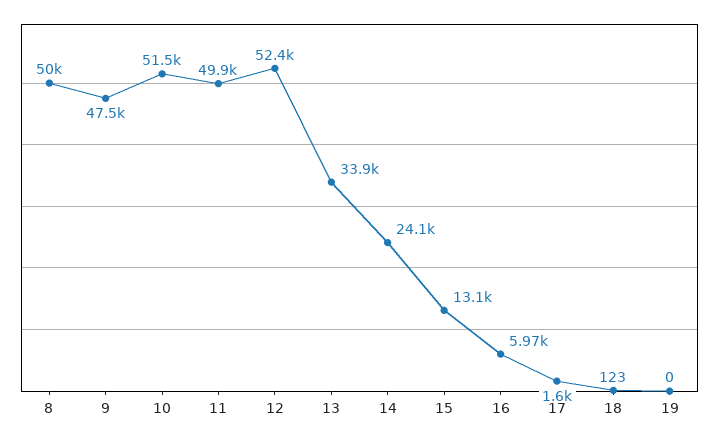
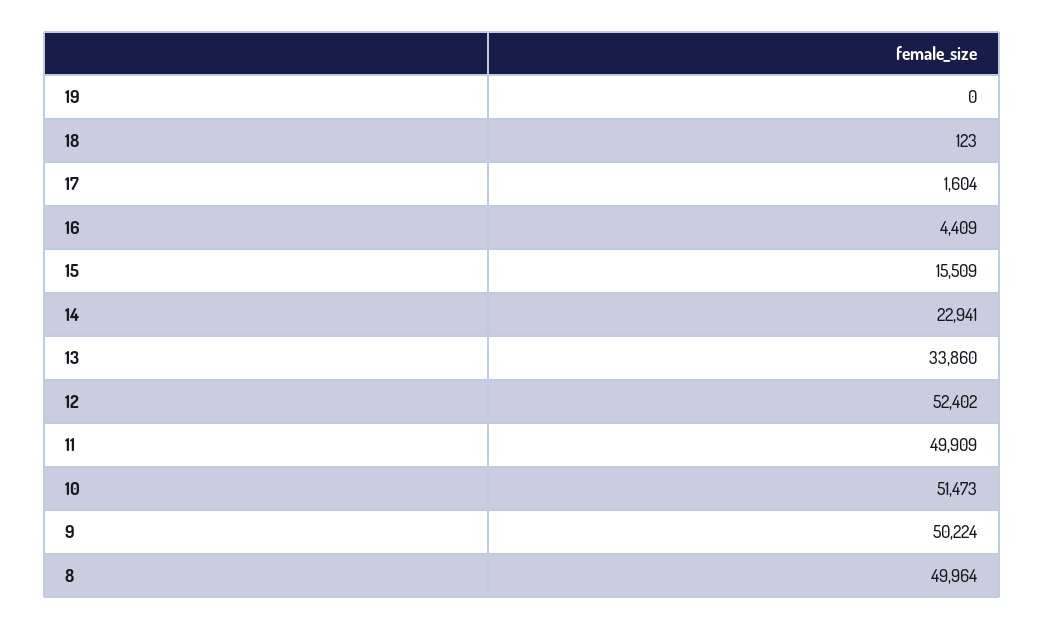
9: 47500 -> 50224
14: 24100 -> 22941
15: 13100 -> 15509
16: 5970 -> 4409

